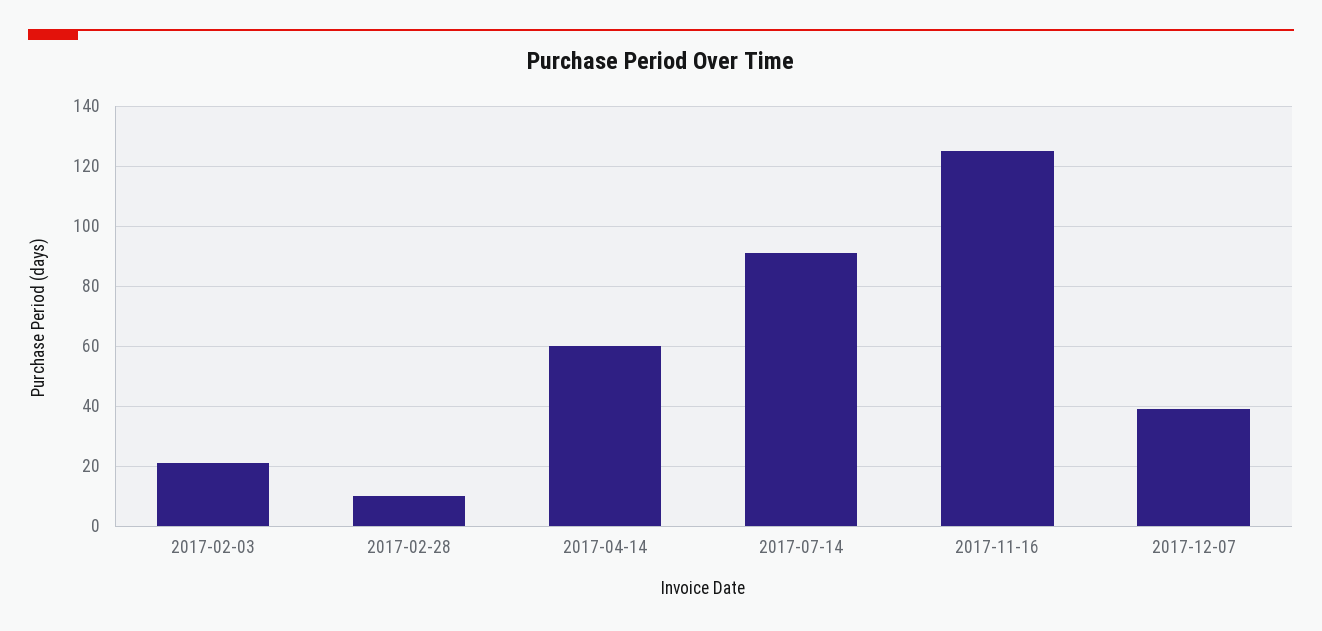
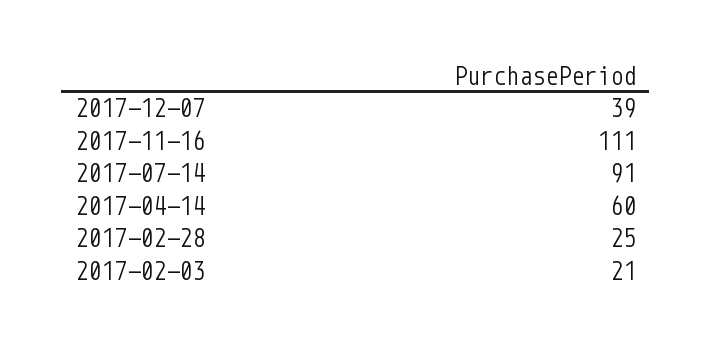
2017-02-28: 10 -> 25
2017-11-16: 125 -> 111

